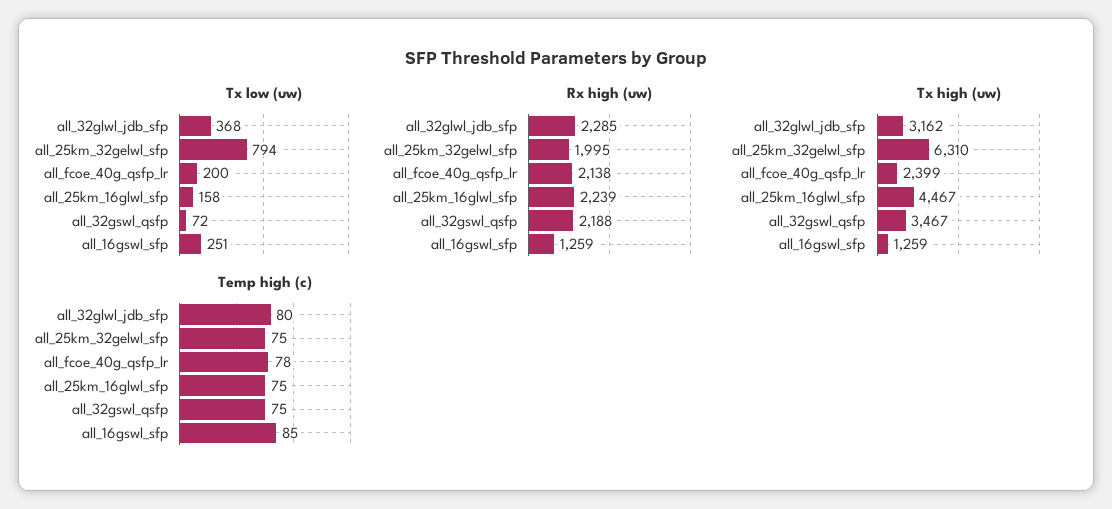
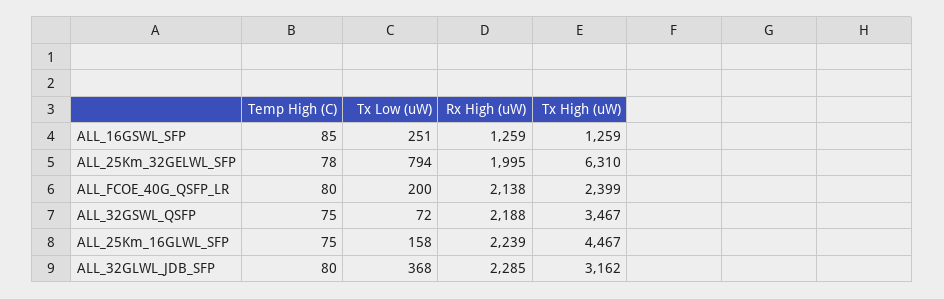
Temp high (c), all_25km_32gelwl_sfp: 75 -> 78
Temp high (c), all_fcoe_40g_qsfp_lr: 78 -> 80

